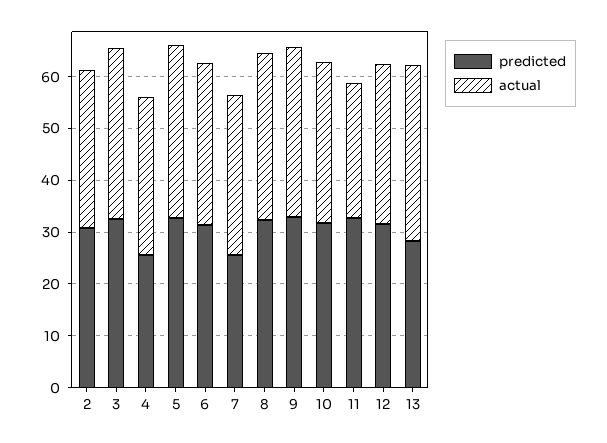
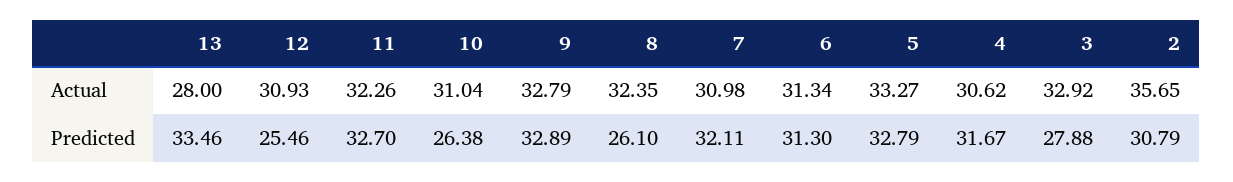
actual, 2: 30 -> 35.65
predicted, 3: 32 -> 27.88
predicted, 4: 26 -> 31.67
predicted, 7: 26 -> 32.11
predicted, 8: 32 -> 26.1
predicted, 10: 32 -> 26.38
actual, 11: 26 -> 32.26
predicted, 12: 32 -> 25.46
predicted, 13: 28 -> 33.46
actual, 13: 34 -> 28

